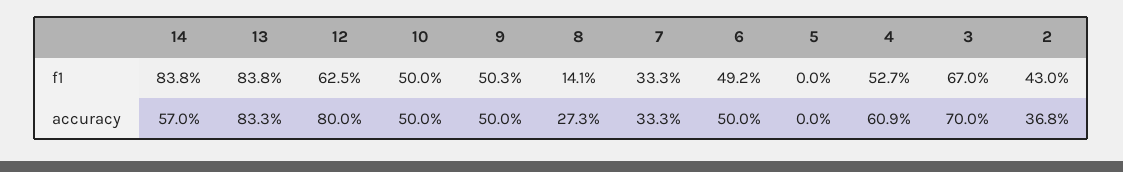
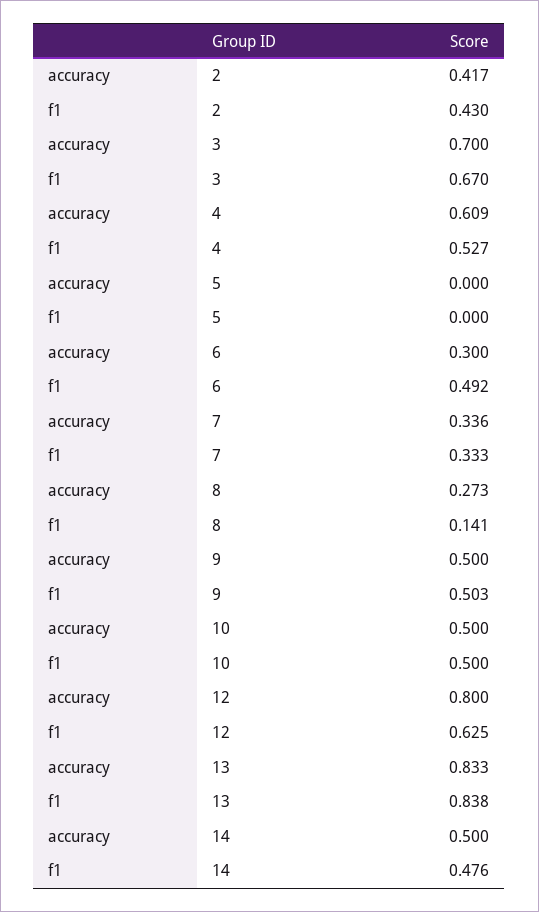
14, f1: 0.838 -> 0.476
14, accuracy: 0.57 -> 0.5
7, accuracy: 0.333 -> 0.336
6, accuracy: 0.5 -> 0.3
2, accuracy: 0.368 -> 0.417

